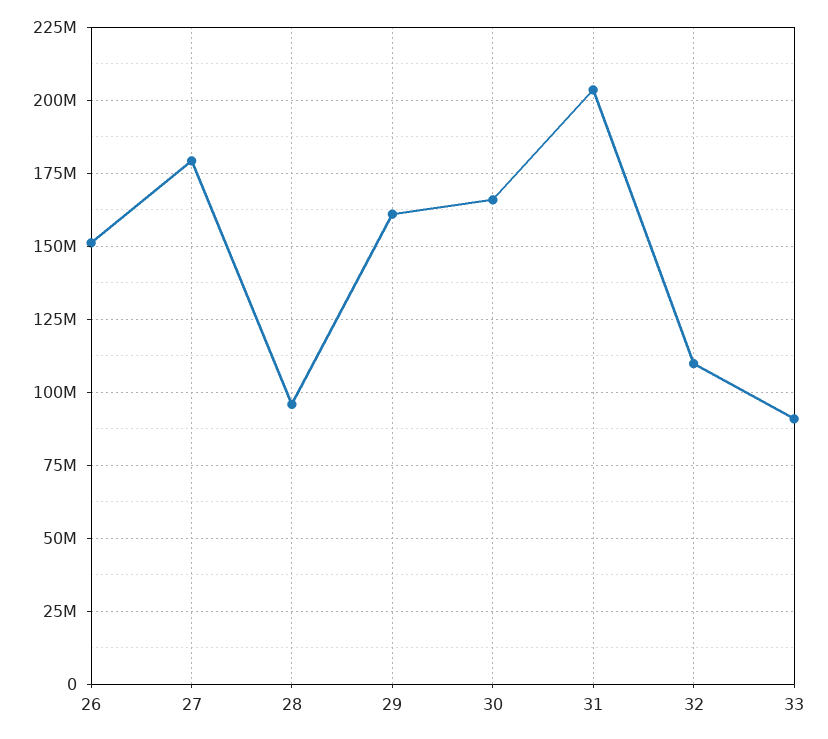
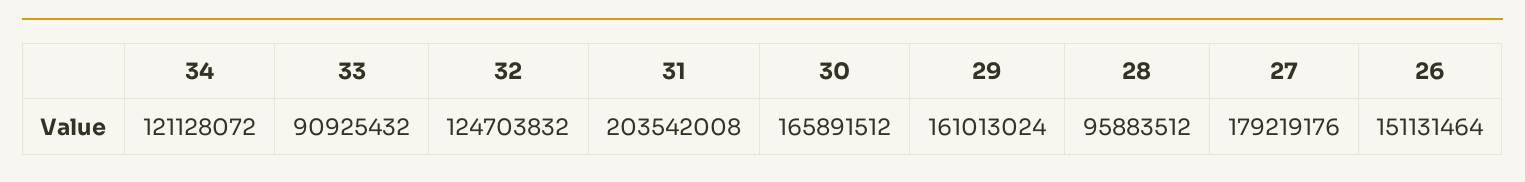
32: 110000000 -> 124703832
34: none -> 121128072

